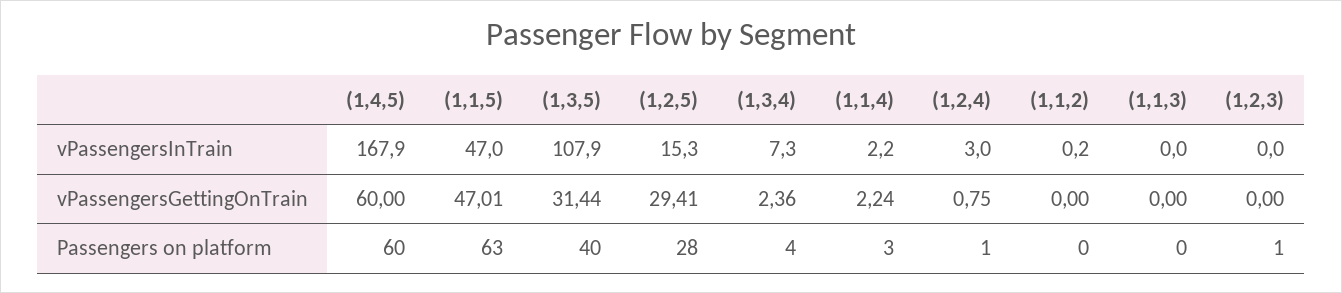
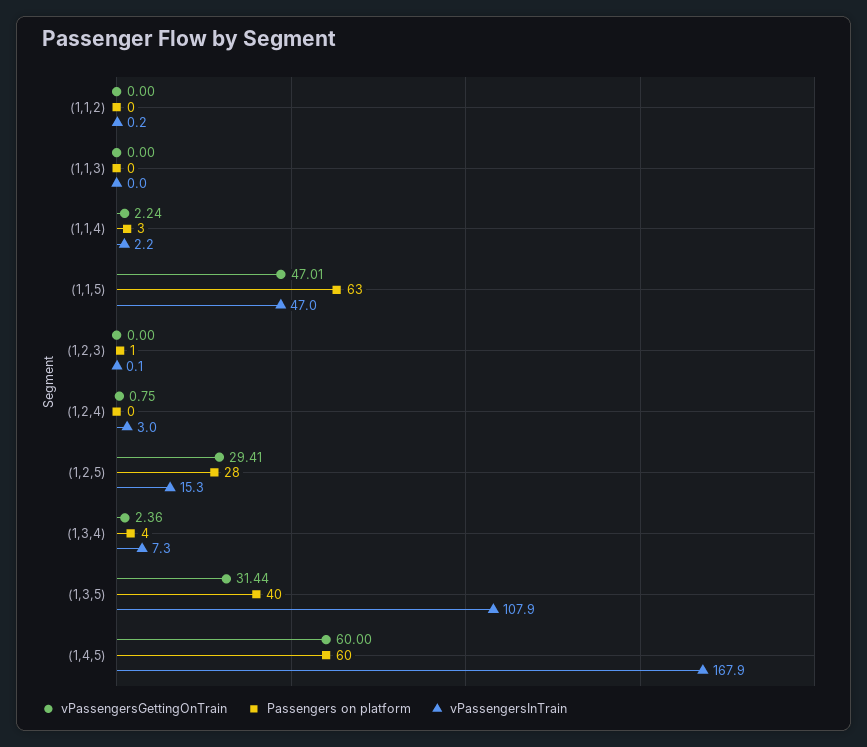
vPassengersInTrain, (1,2,3): 0 -> 0.1
Passengers on platform, (1,2,4): 1 -> 0

